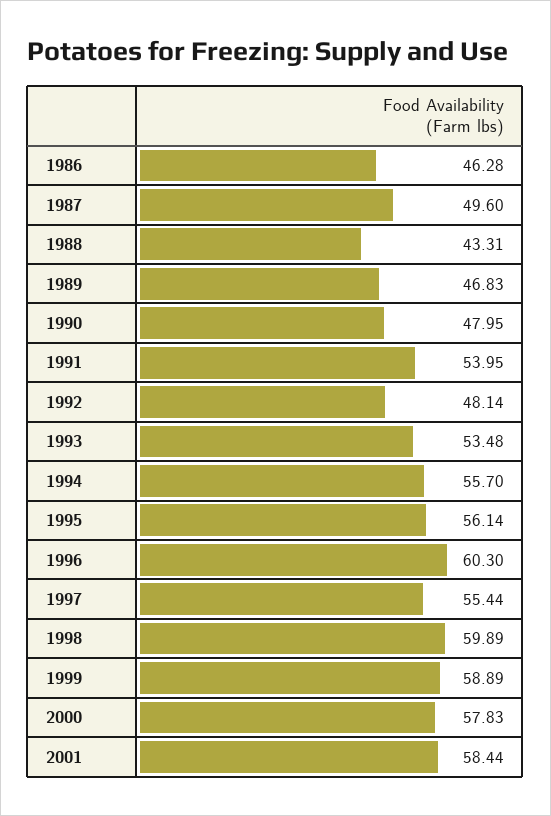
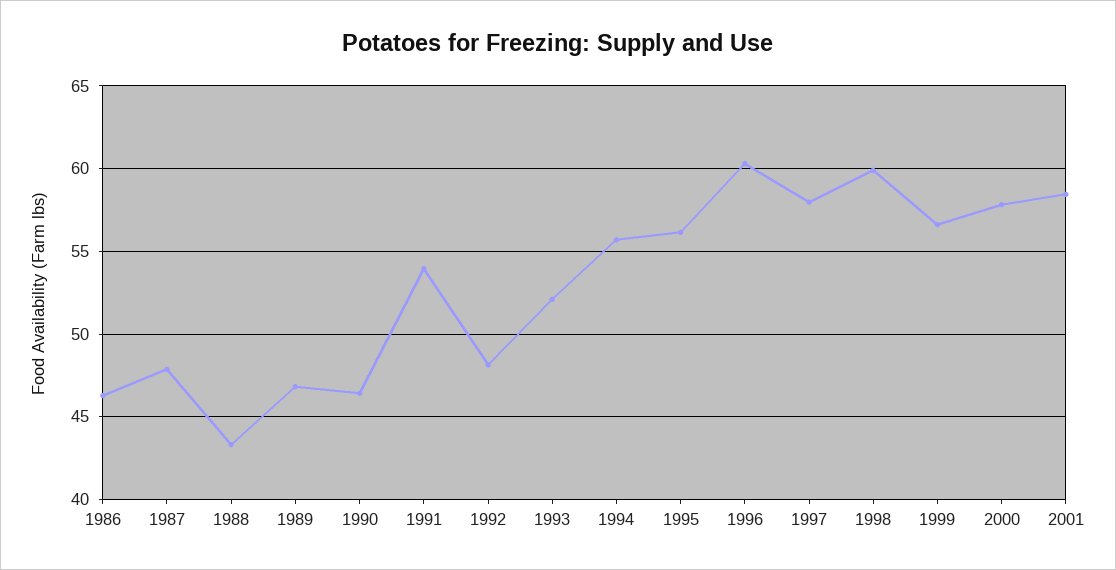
1987: 49.6 -> 48
1990: 47.95 -> 46.5
1993: 53.48 -> 52
1997: 55.44 -> 58
1999: 58.89 -> 56.5

